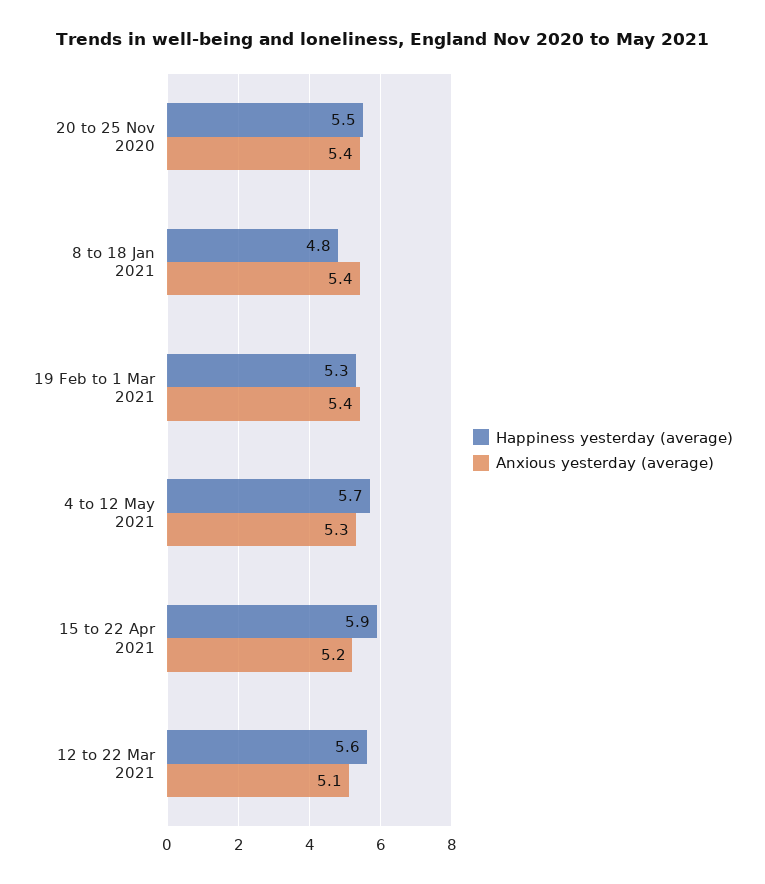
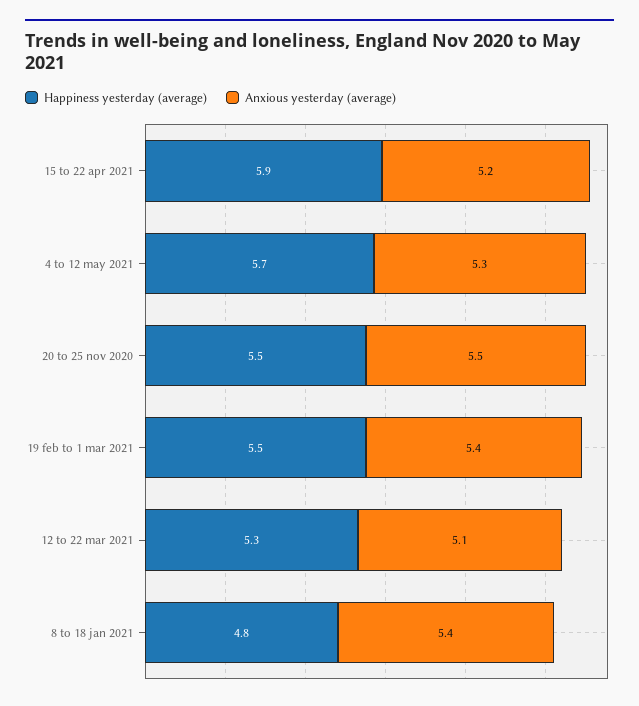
Anxious yesterday (average), 20 to 25 Nov 2020: 5.4 -> 5.5
Happiness yesterday (average), 19 Feb to 1 Mar 2021: 5.3 -> 5.5
Happiness yesterday (average), 12 to 22 Mar 2021: 5.6 -> 5.3

